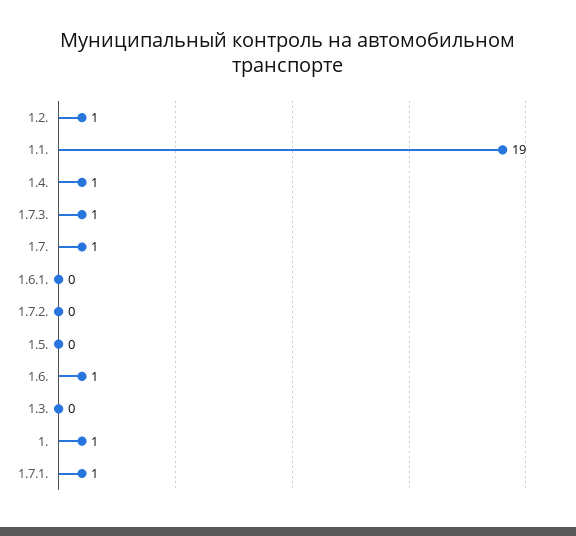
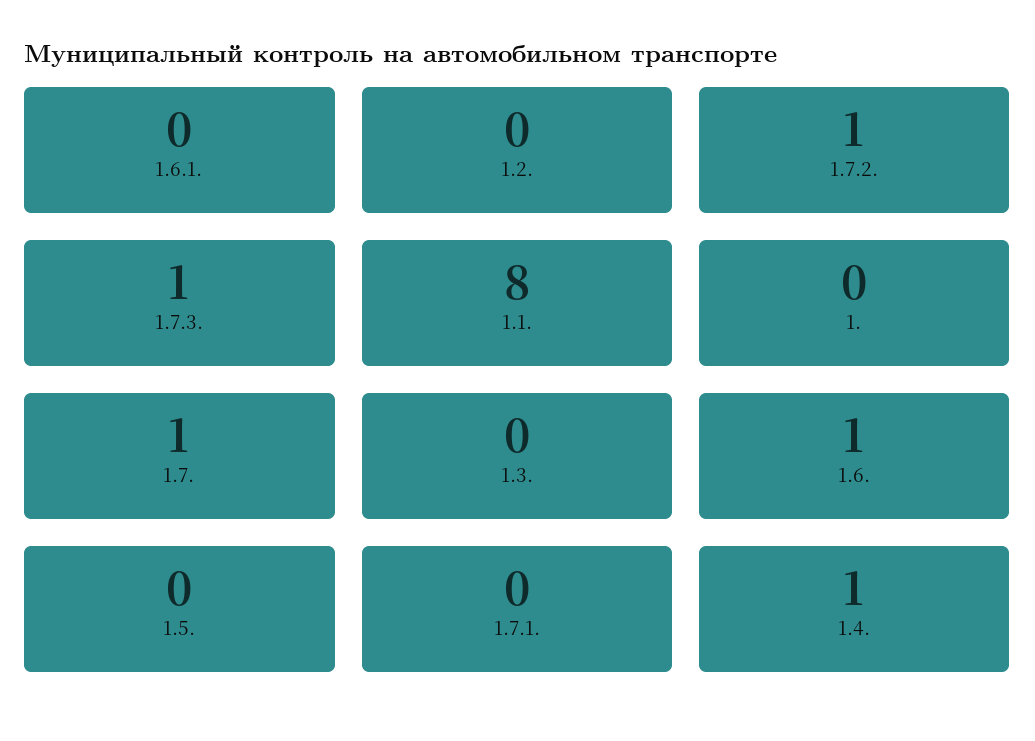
1.2.: 1 -> 0
1.1.: 19 -> 8
1.7.2.: 0 -> 1
1.: 1 -> 0
1.7.1.: 1 -> 0

